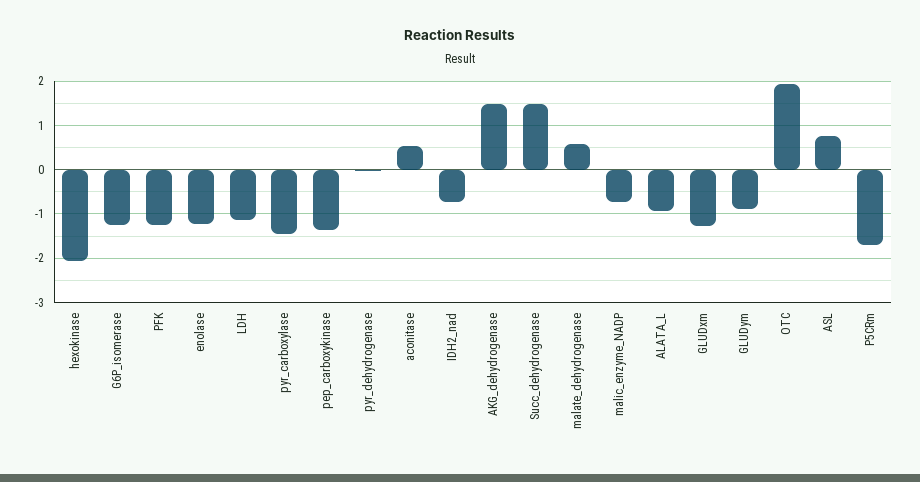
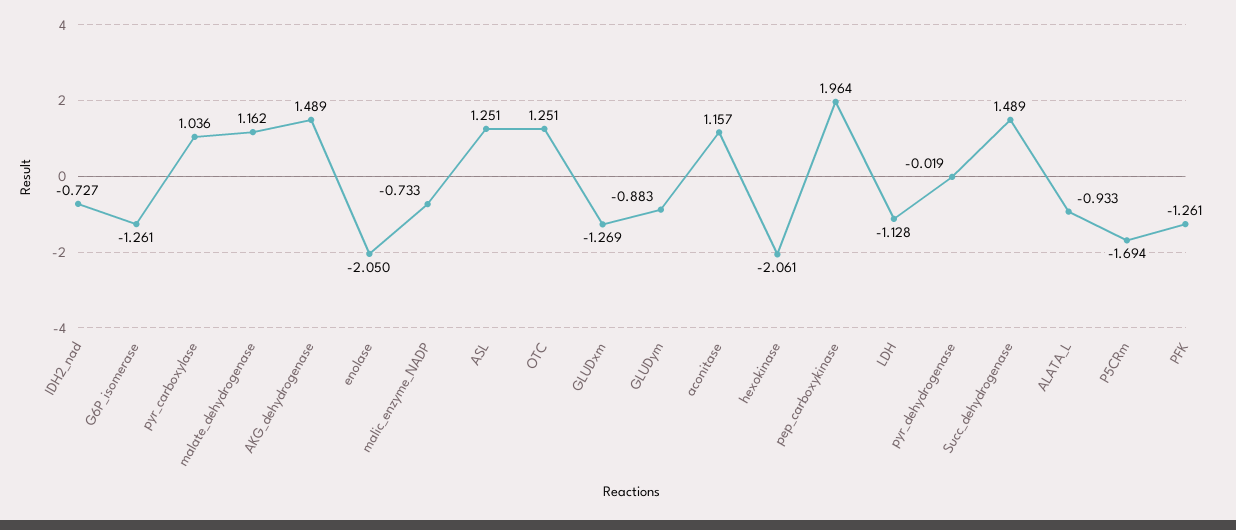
enolase: -1.2 -> -2.05
pyr_carboxylase: -1.4 -> 1.036
pep_carboxykinase: -1.4 -> 1.964
aconitase: 0.6 -> 1.157
malate_dehydrogenase: 0.6 -> 1.162
OTC: 2 -> 1.251
ASL: 0.8 -> 1.251

